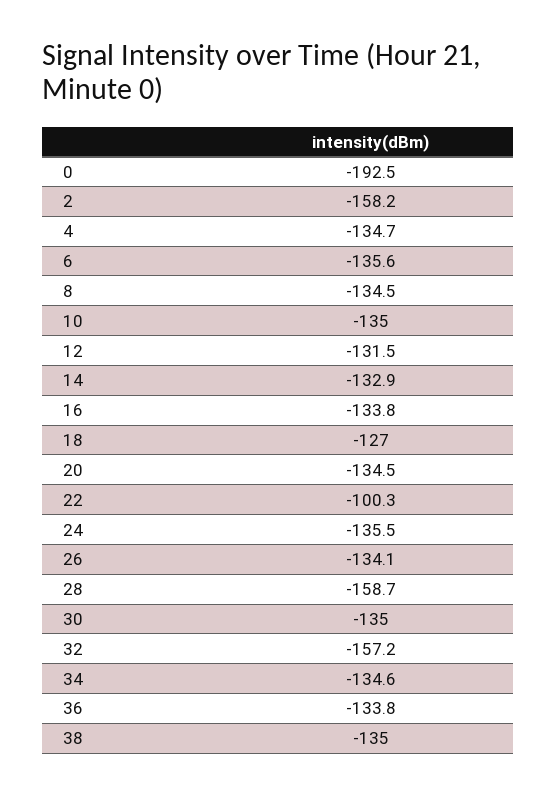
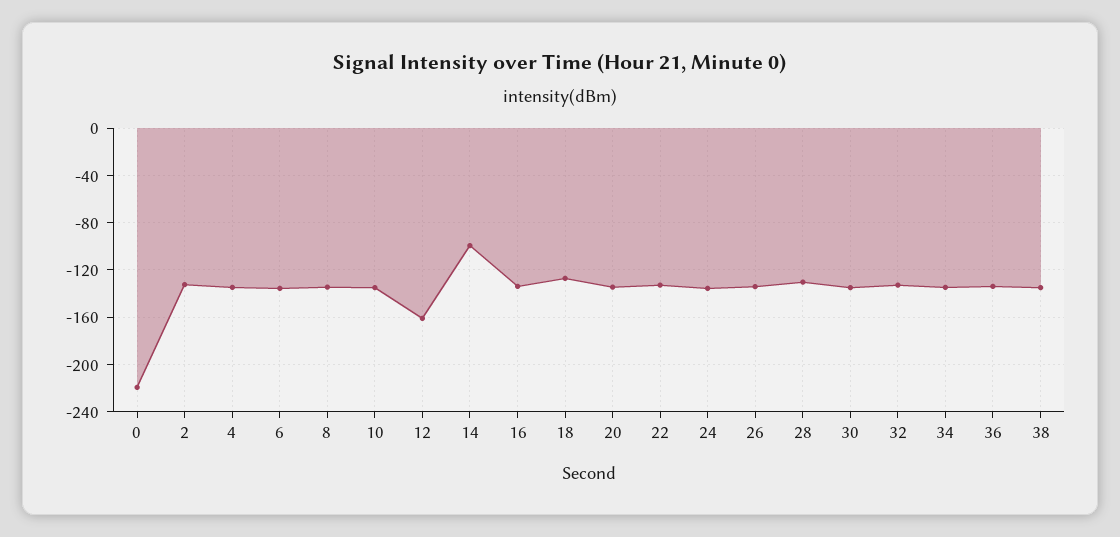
0: -192.5 -> -220
2: -158.2 -> -130
12: -131.5 -> -160
14: -132.9 -> -100
22: -100.3 -> -130
28: -158.7 -> -130
32: -157.2 -> -130

